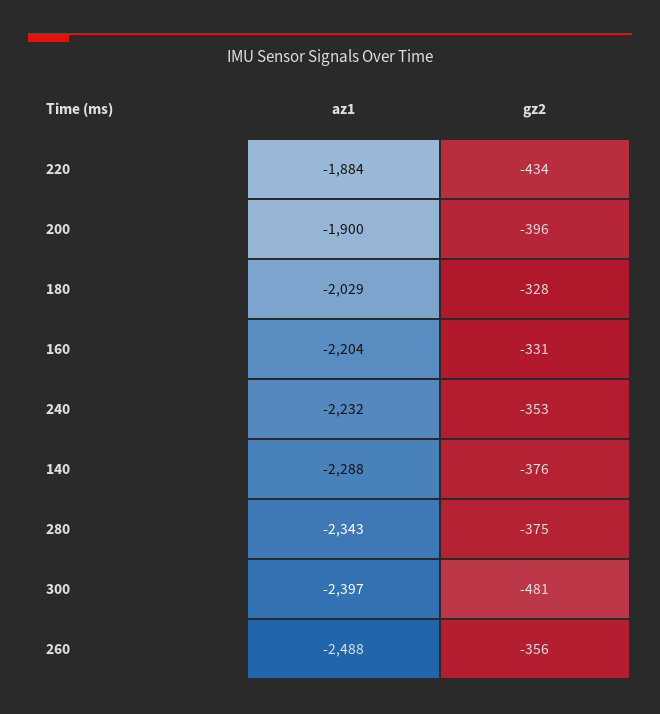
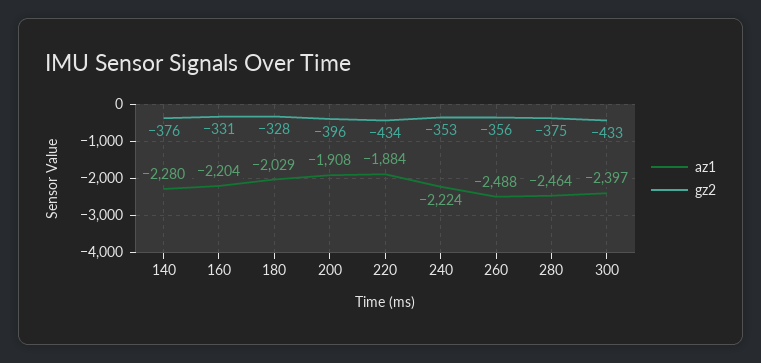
az1, 200: -1900 -> -1908
az1, 240: -2232 -> -2224
az1, 140: -2288 -> -2280
az1, 280: -2343 -> -2464
gz2, 300: -481 -> -433

